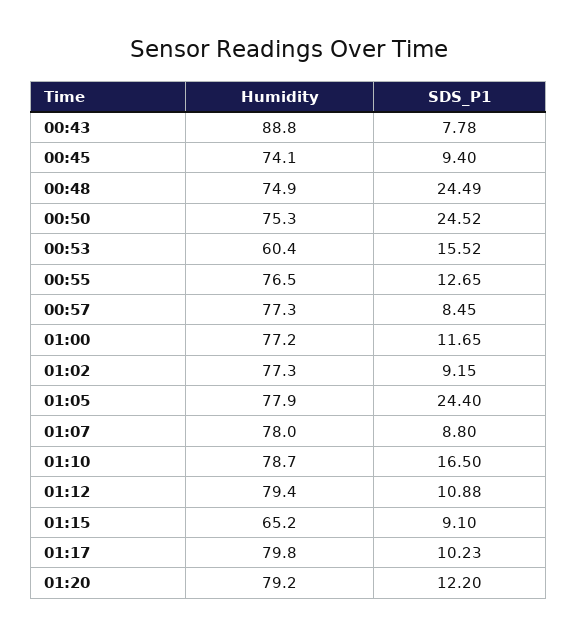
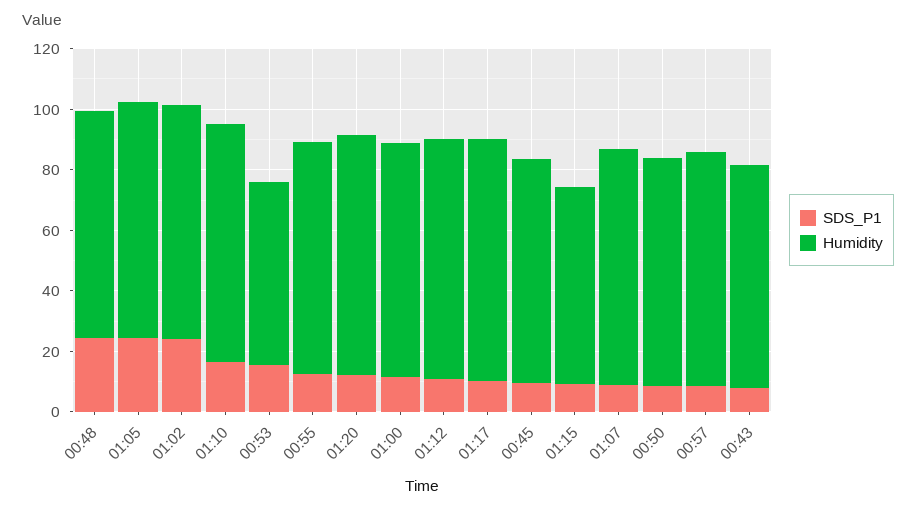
Humidity, 00:43: 88.8 -> 75
SDS_P1, 00:50: 24.52 -> 10
SDS_P1, 01:02: 9.15 -> 25

